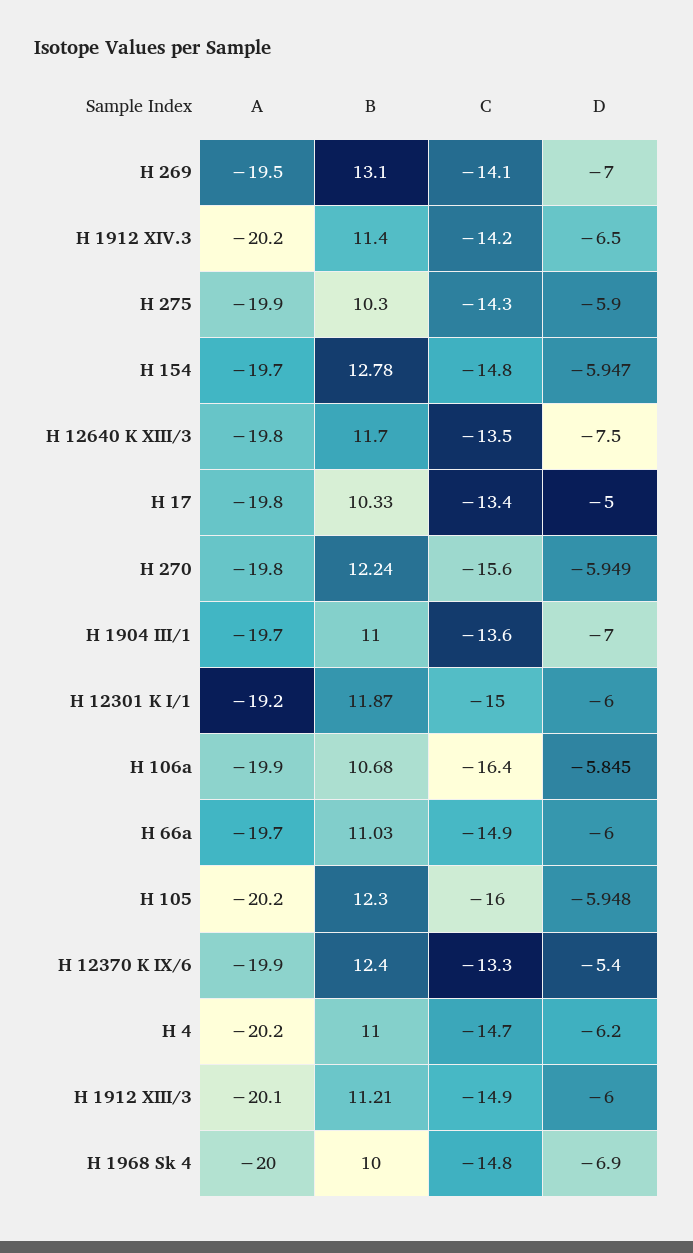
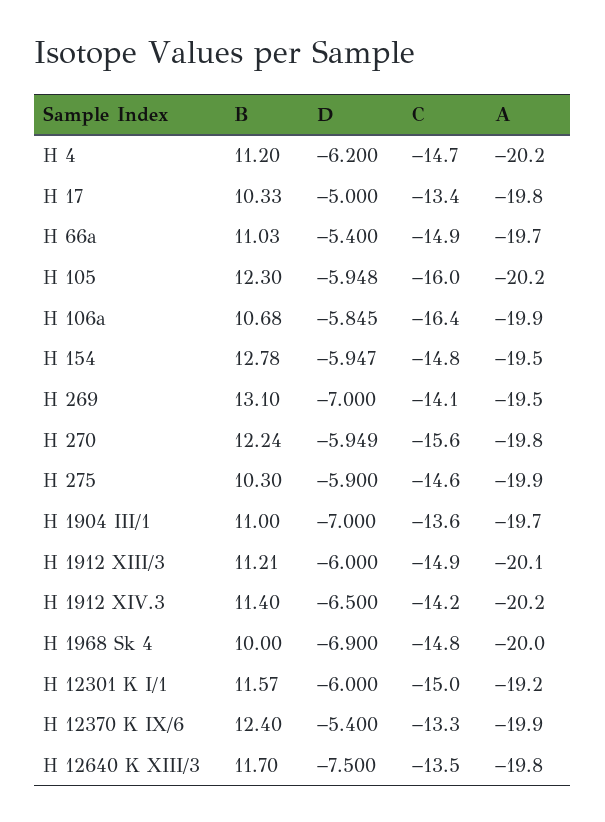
C, H 275: -14.3 -> -14.6
A, H 154: -19.7 -> -19.5
B, H 12301 K I/1: 11.87 -> 11.57
D, H 66a: -6 -> -5.4
B, H 4: 11 -> 11.2

